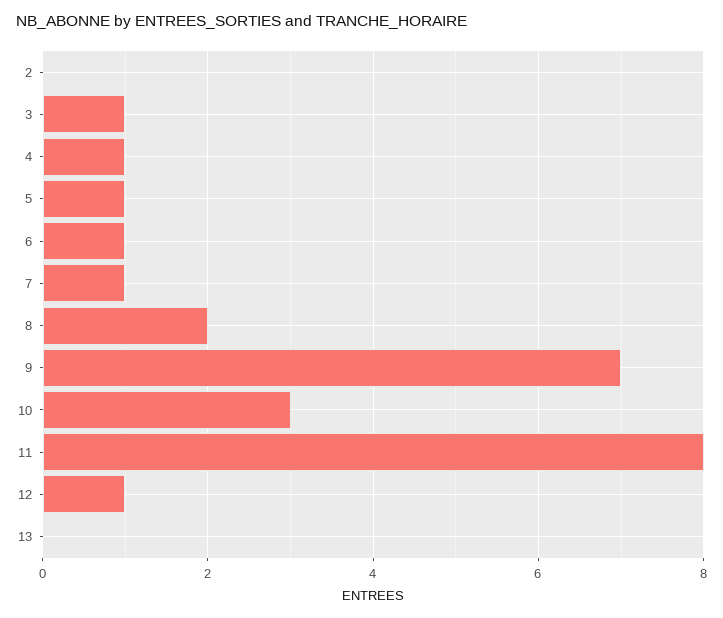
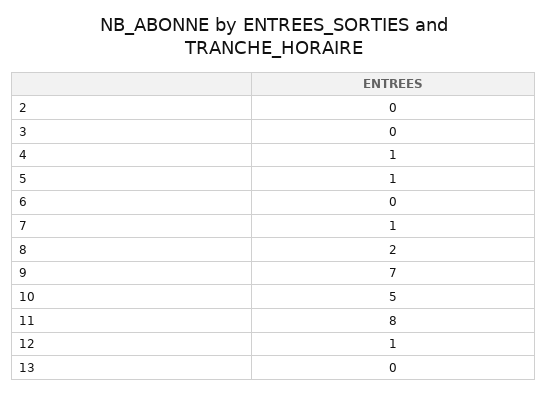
3: 1 -> 0
6: 1 -> 0
10: 3 -> 5

